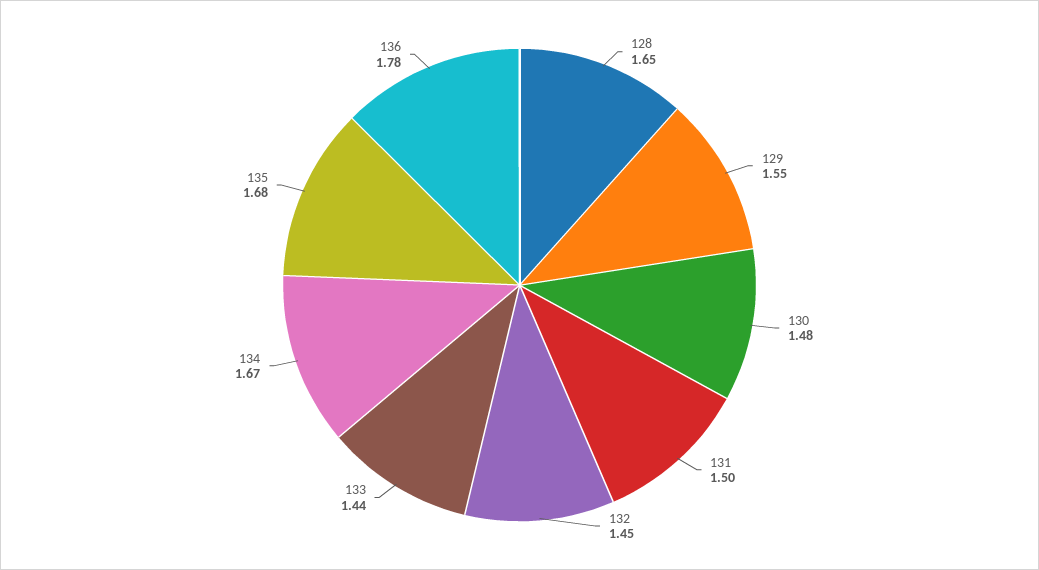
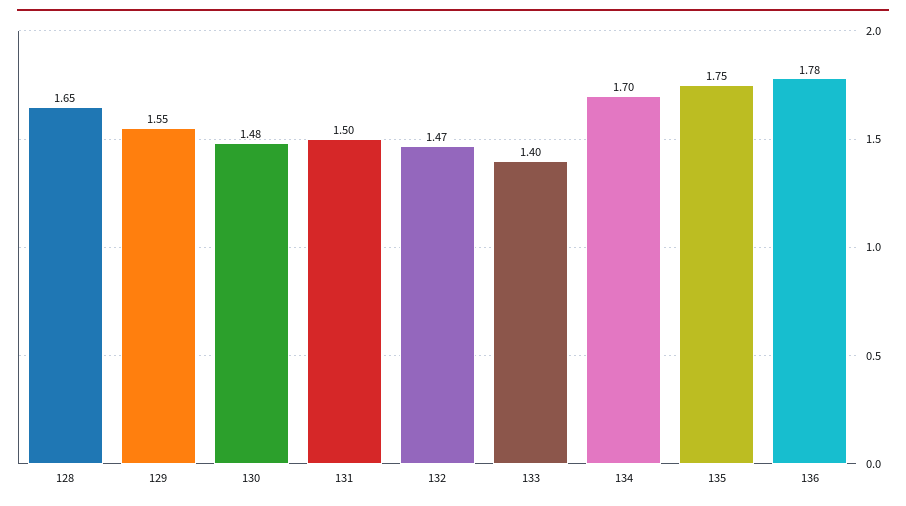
132: 1.45 -> 1.47
133: 1.44 -> 1.4
134: 1.67 -> 1.7
135: 1.68 -> 1.75

